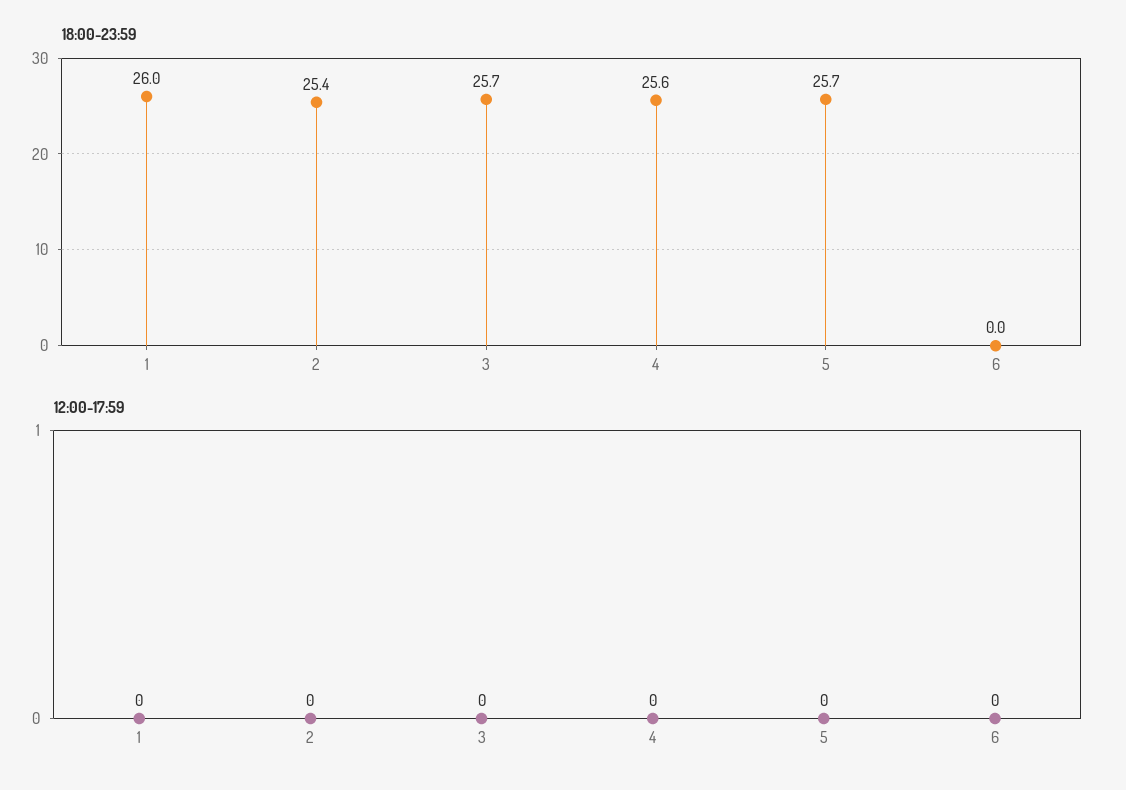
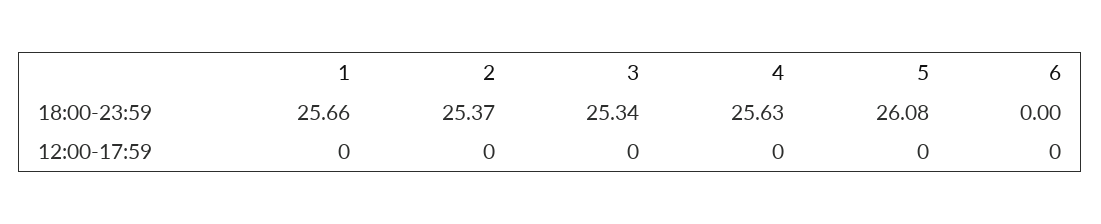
18:00-23:59, 1: 26 -> 25.66
18:00-23:59, 3: 25.7 -> 25.34
18:00-23:59, 5: 25.7 -> 26.08

